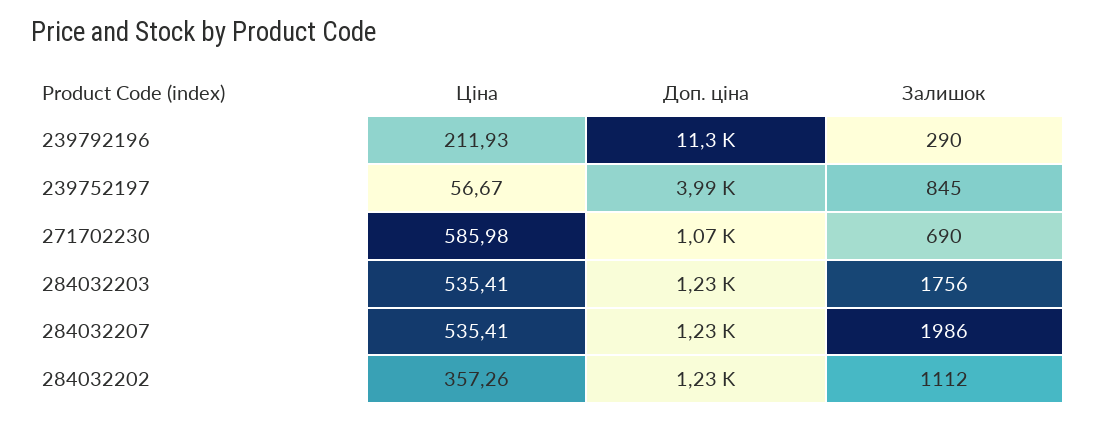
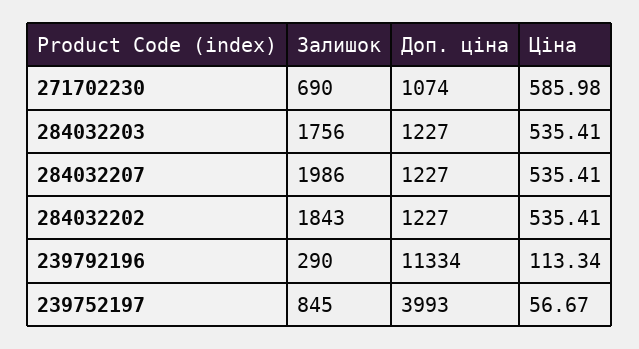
Ціна, 239792196: 211.93 -> 113.34
Ціна, 284032202: 357.26 -> 535.41
Залишок, 284032202: 1112 -> 1843

